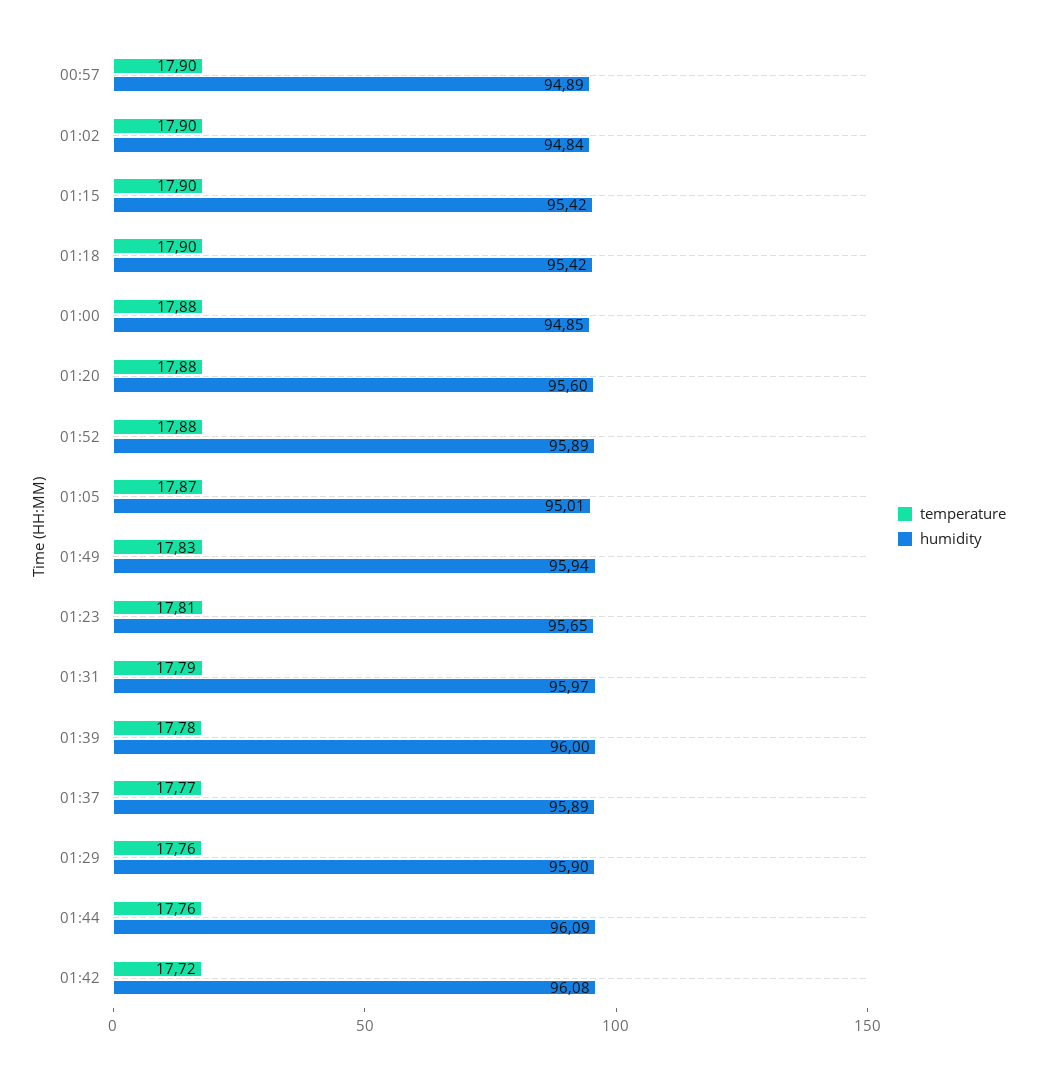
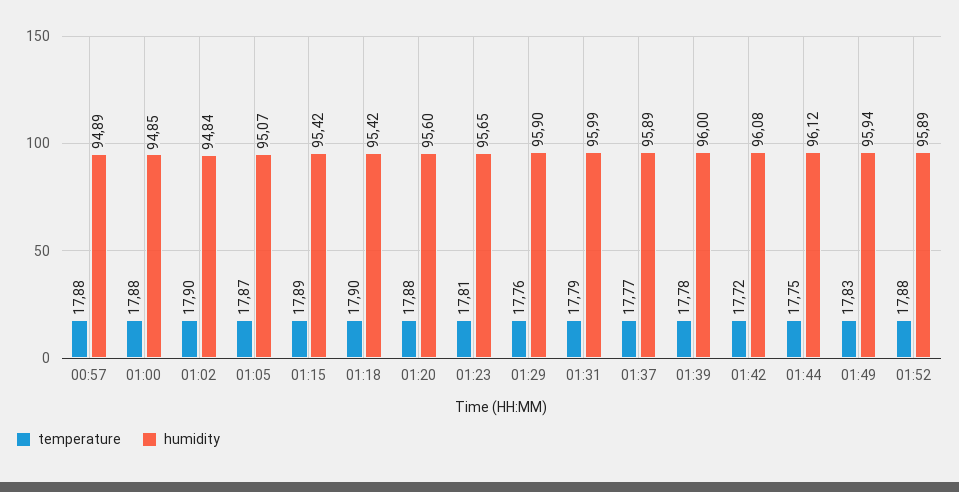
temperature, 00:57: 17.9 -> 17.88
temperature, 01:15: 17.9 -> 17.89
humidity, 01:05: 95.01 -> 95.07
humidity, 01:31: 95.97 -> 95.99
temperature, 01:44: 17.76 -> 17.75
humidity, 01:44: 96.09 -> 96.12

